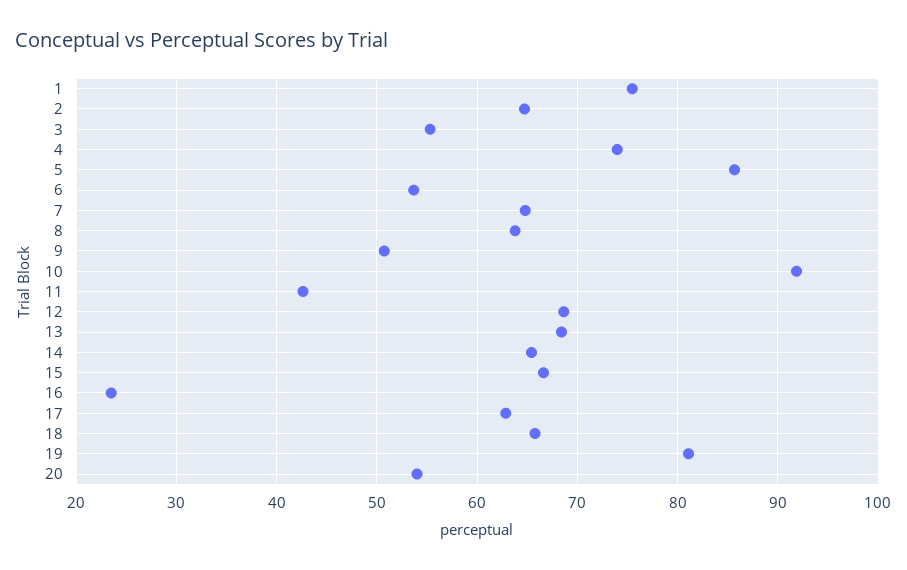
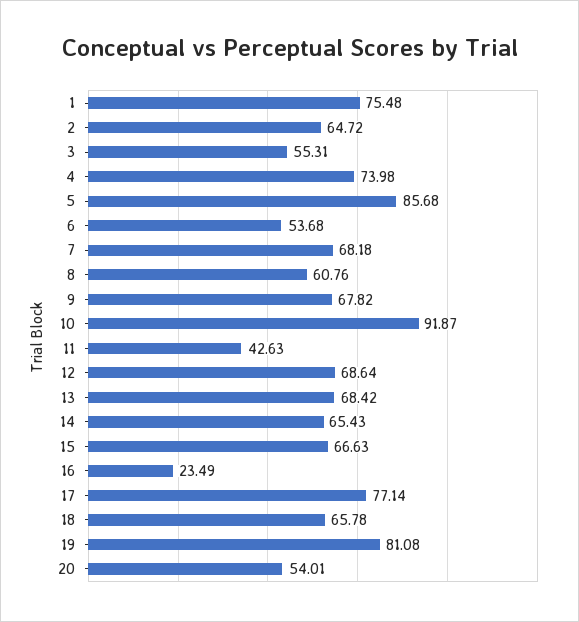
7: 65 -> 68.18
8: 64 -> 60.76
9: 51 -> 67.82
17: 63 -> 77.14

